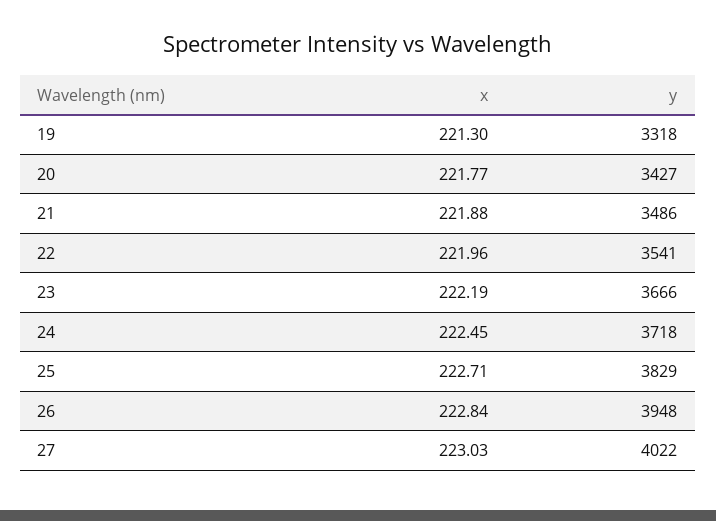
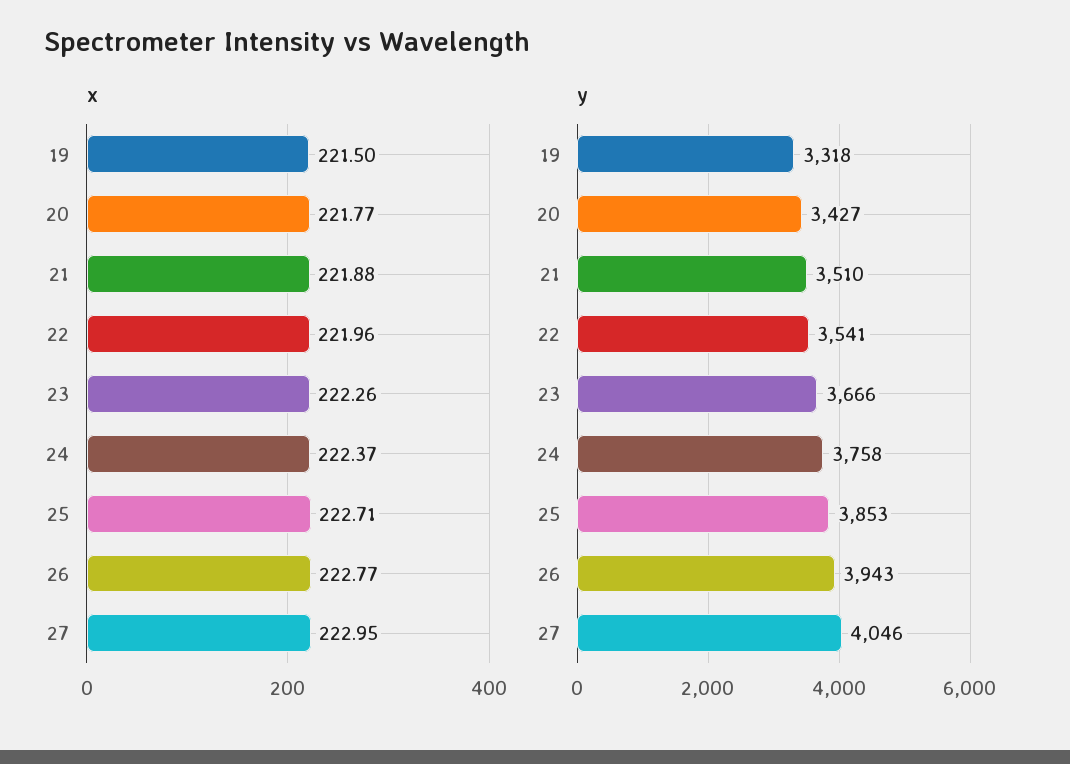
x, 19: 221.3 -> 221.5
y, 21: 3486 -> 3510
x, 23: 222.19 -> 222.26
x, 24: 222.45 -> 222.37
y, 24: 3718 -> 3758
y, 25: 3829 -> 3853
x, 26: 222.84 -> 222.77
y, 26: 3948 -> 3943
x, 27: 223.03 -> 222.95
y, 27: 4022 -> 4046

